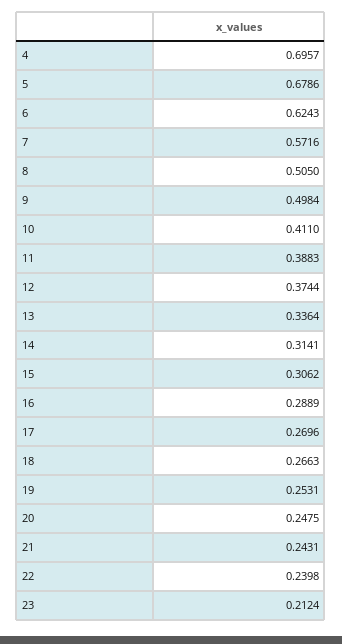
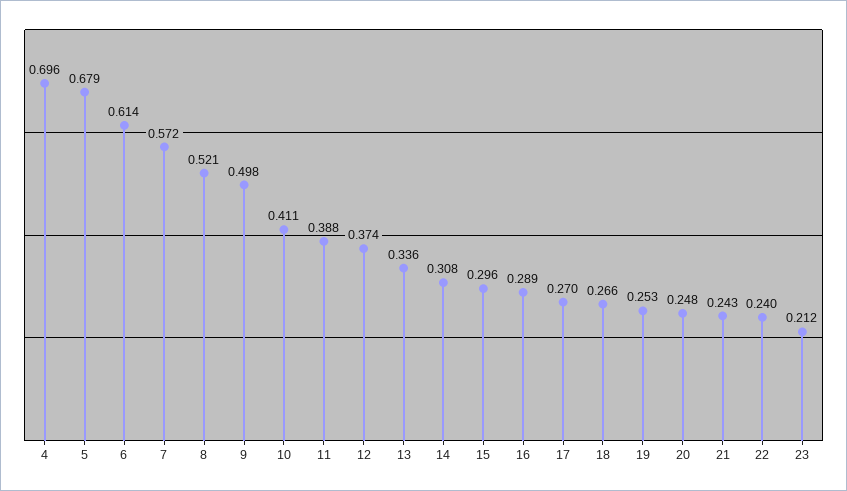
6: 0.6243 -> 0.614
8: 0.505 -> 0.521
14: 0.3141 -> 0.308
15: 0.3062 -> 0.296

